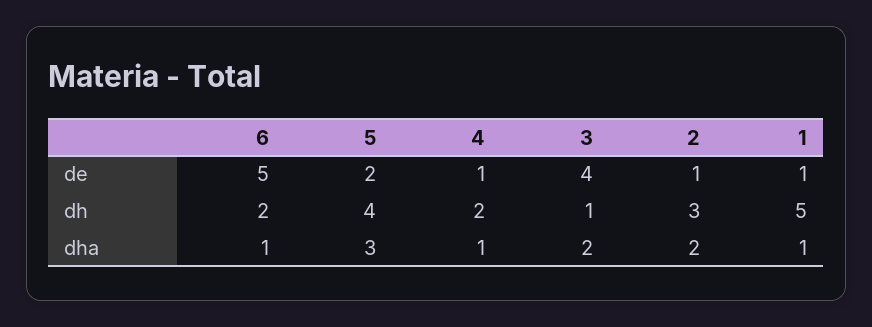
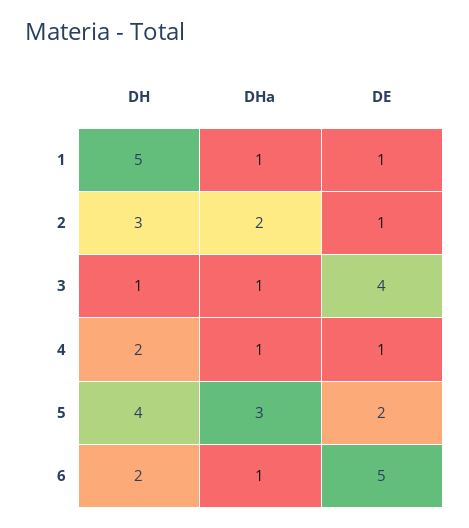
3, dha: 2 -> 1

